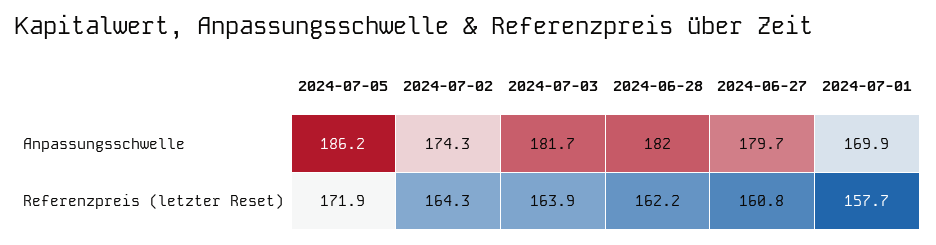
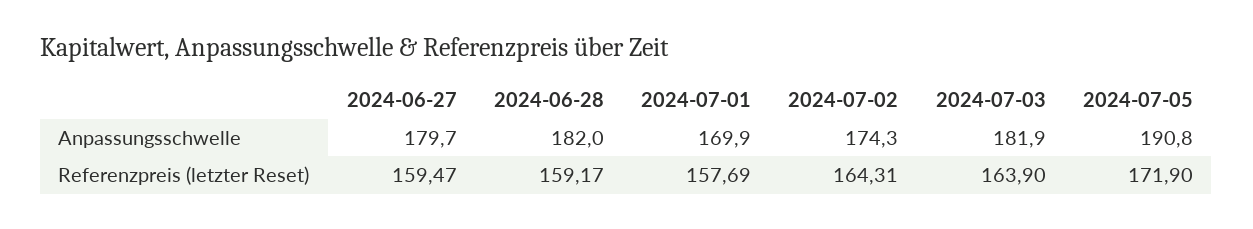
2024-07-05, Anpassungsschwelle: 186.2 -> 190.8
2024-07-03, Anpassungsschwelle: 181.7 -> 181.9
2024-06-28, Referenzpreis (letzter Reset): 162.2 -> 159.17
2024-06-27, Referenzpreis (letzter Reset): 160.8 -> 159.47

